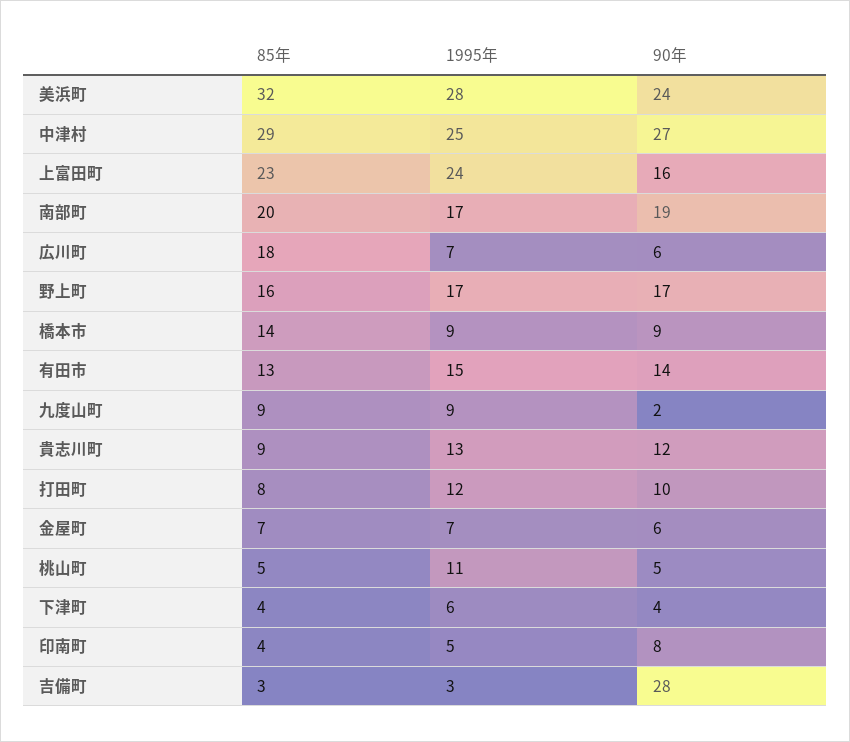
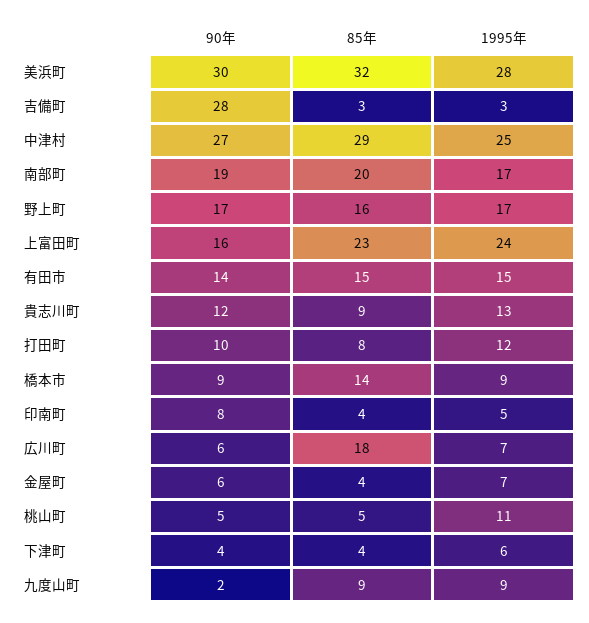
90年, 美浜町: 24 -> 30
85年, 有田市: 13 -> 15
85年, 金屋町: 7 -> 4

